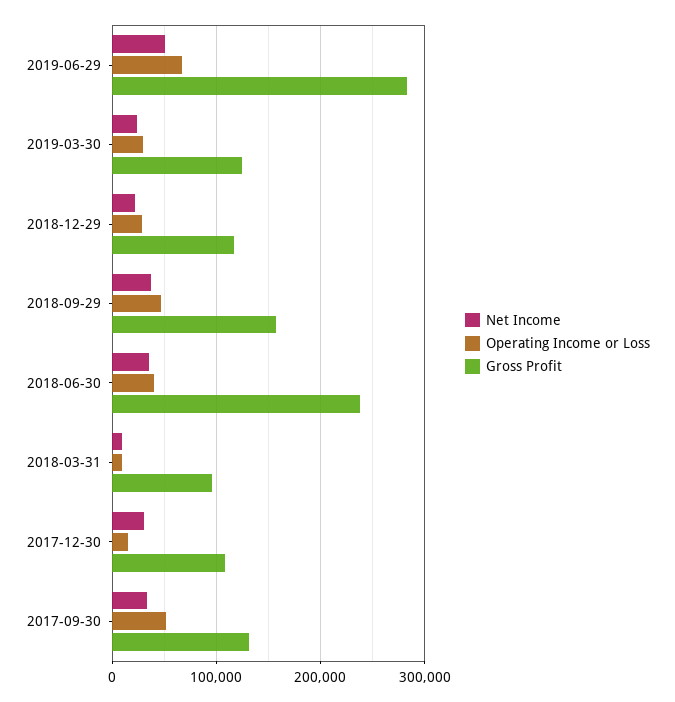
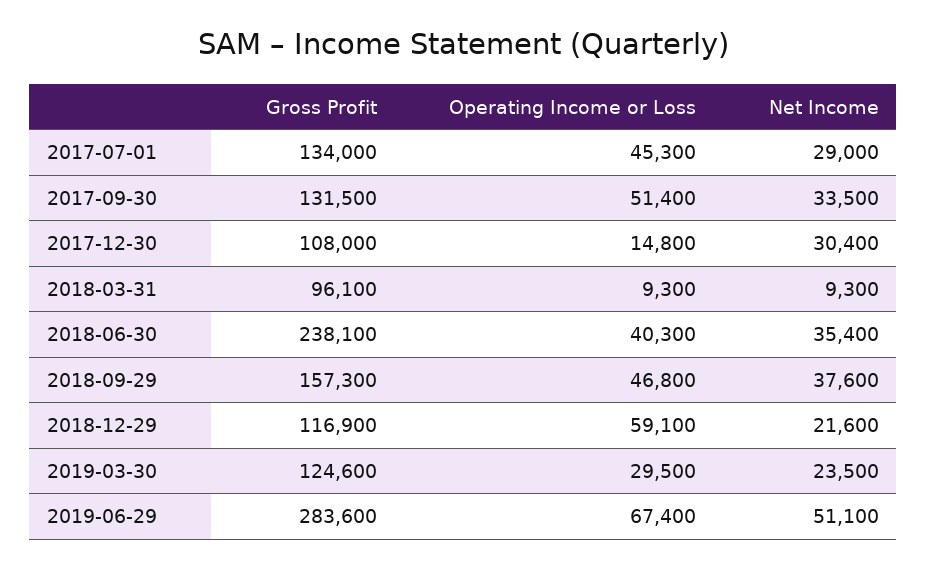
Operating Income or Loss, 2018-12-29: 30000 -> 59100
Gross Profit, 2017-07-01: none -> 134000
Operating Income or Loss, 2017-07-01: none -> 45300
Net Income, 2017-07-01: none -> 29000

